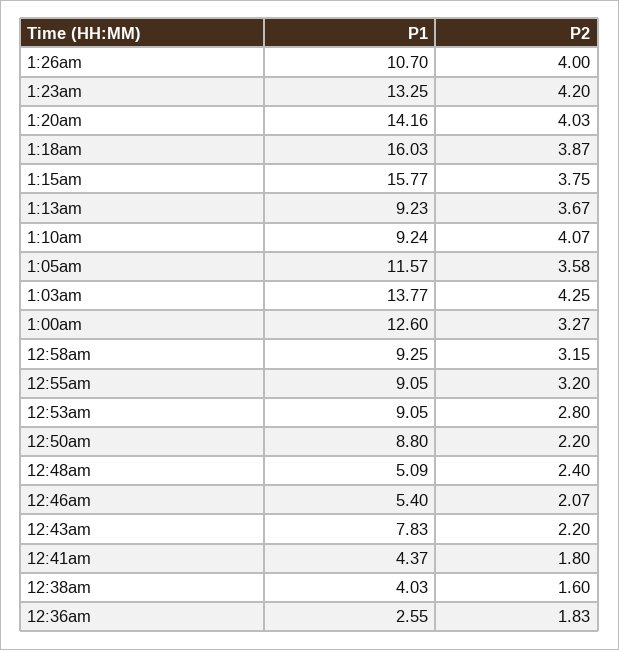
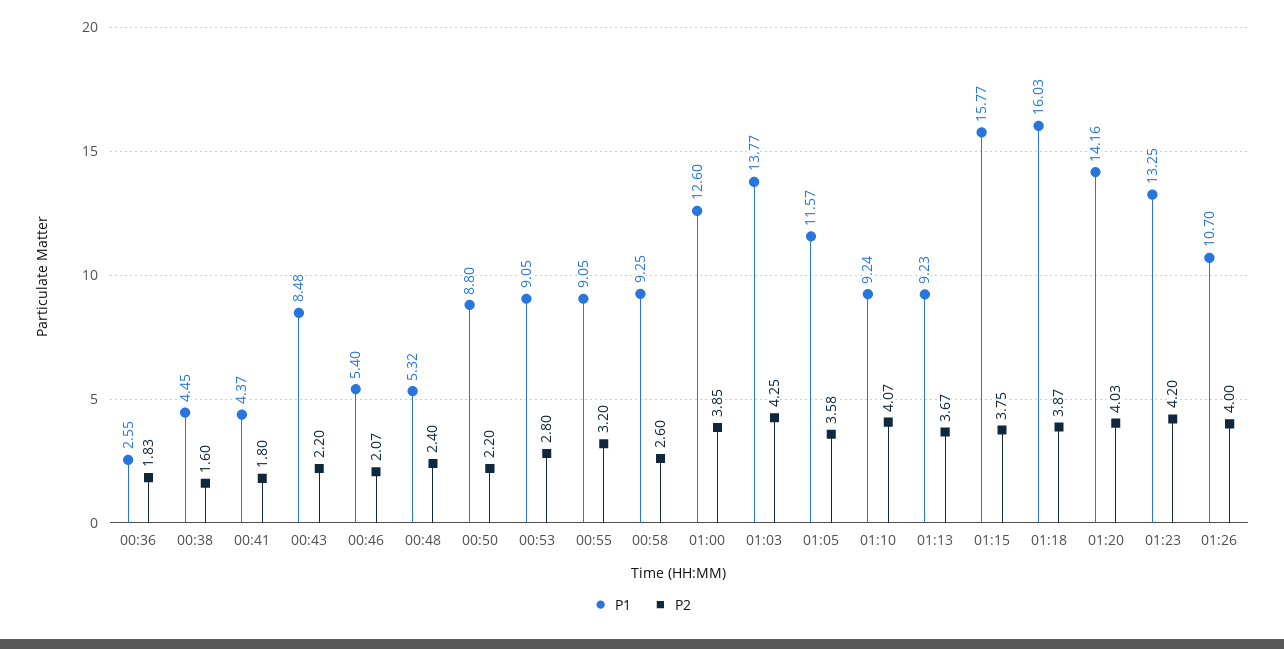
P2, 1:00am: 3.27 -> 3.85
P2, 12:58am: 3.15 -> 2.6
P1, 12:48am: 5.09 -> 5.32
P1, 12:43am: 7.83 -> 8.48
P1, 12:38am: 4.03 -> 4.45

